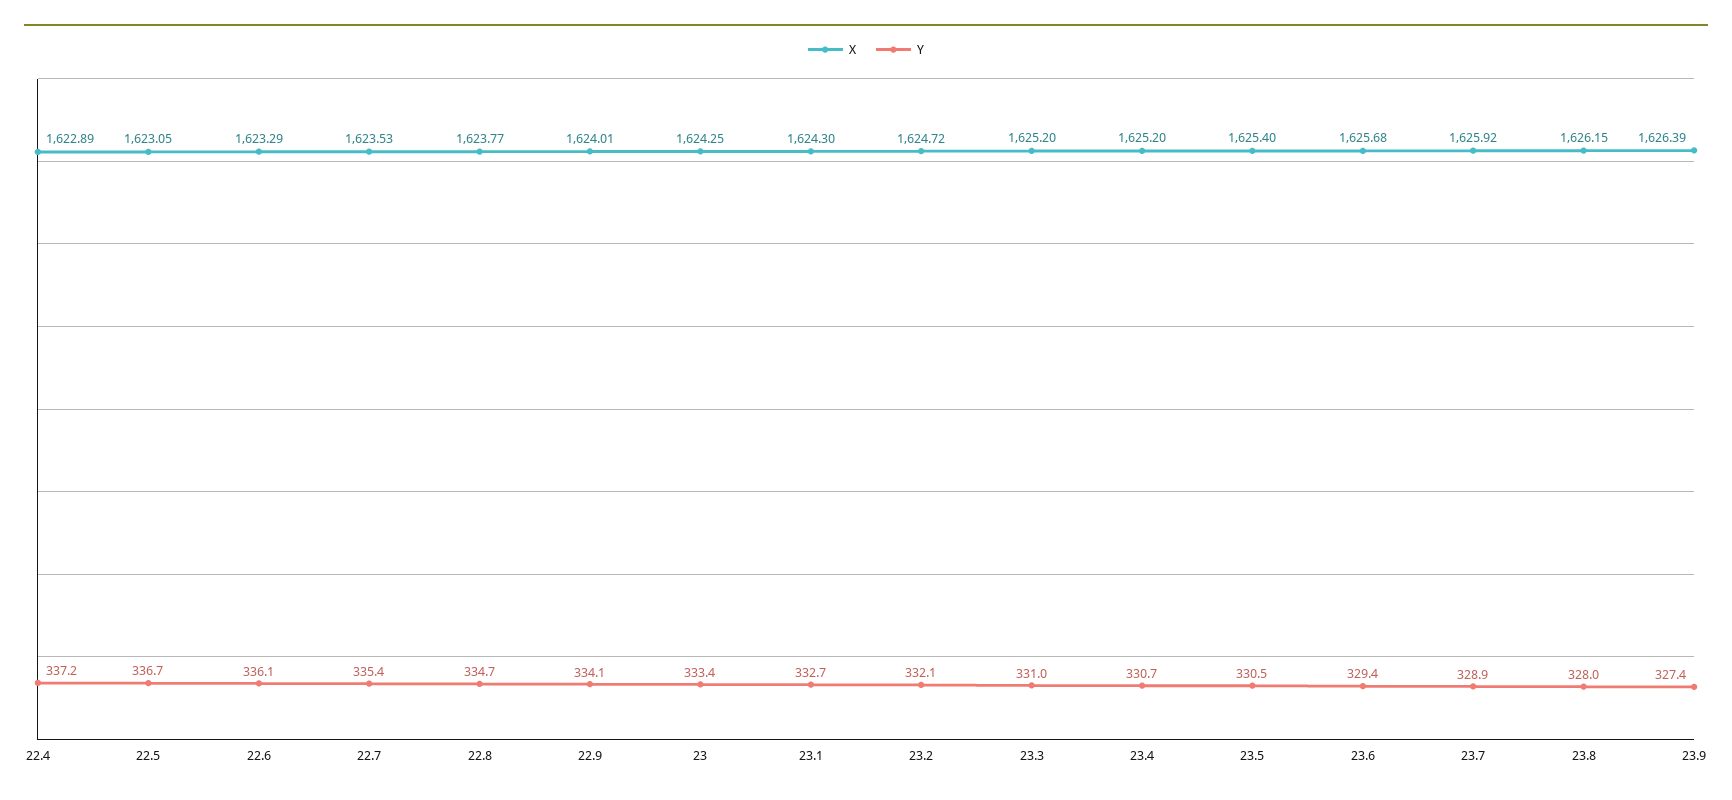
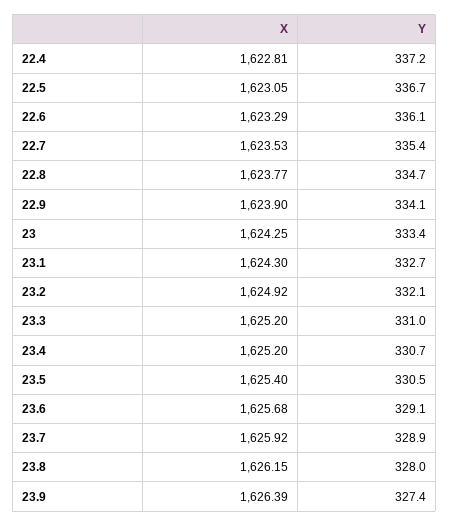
X, 22.4: 1622.89 -> 1622.81
X, 22.9: 1624.01 -> 1623.9
X, 23.2: 1624.72 -> 1624.92
Y, 23.6: 329.4 -> 329.1

